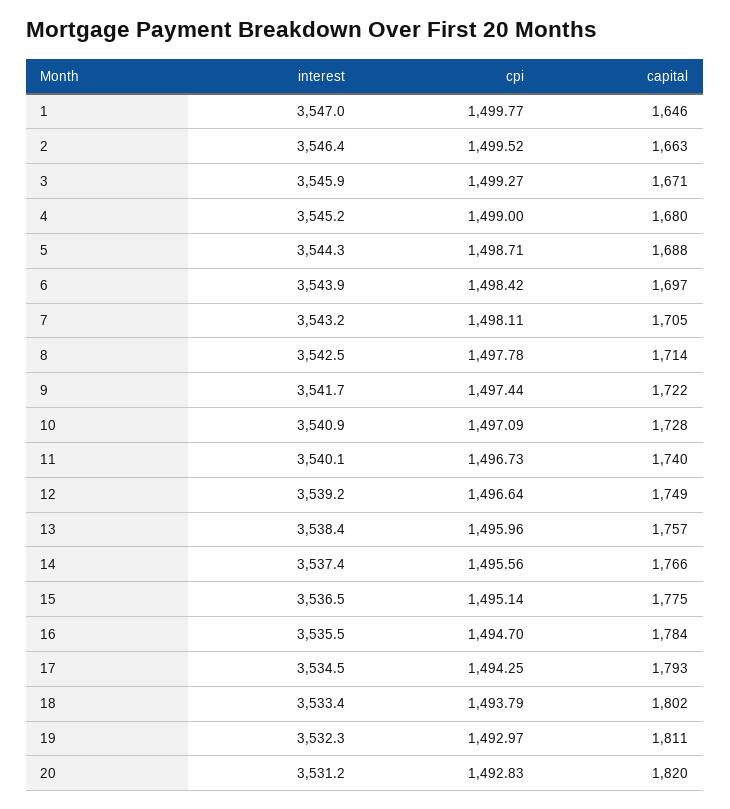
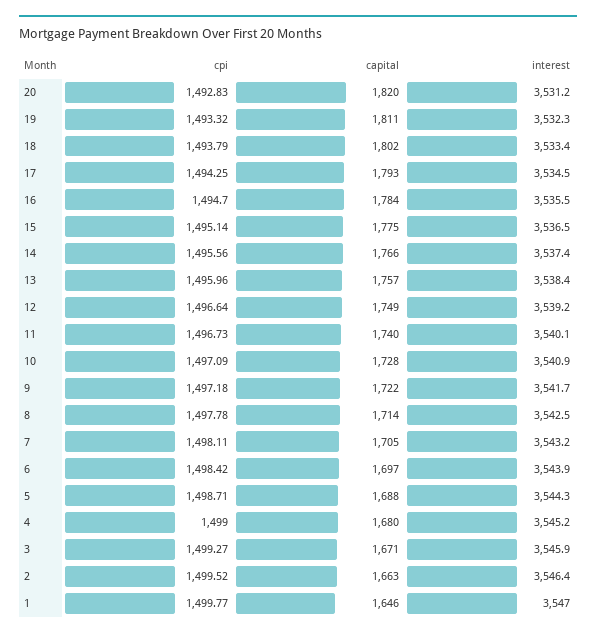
cpi, 9: 1497.44 -> 1497.18
cpi, 19: 1492.97 -> 1493.32

